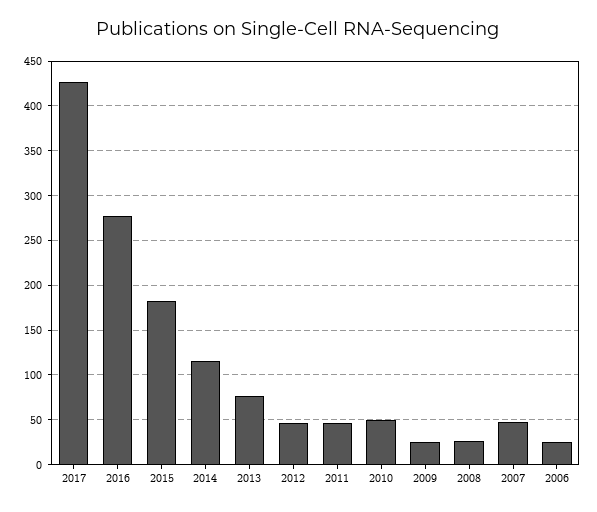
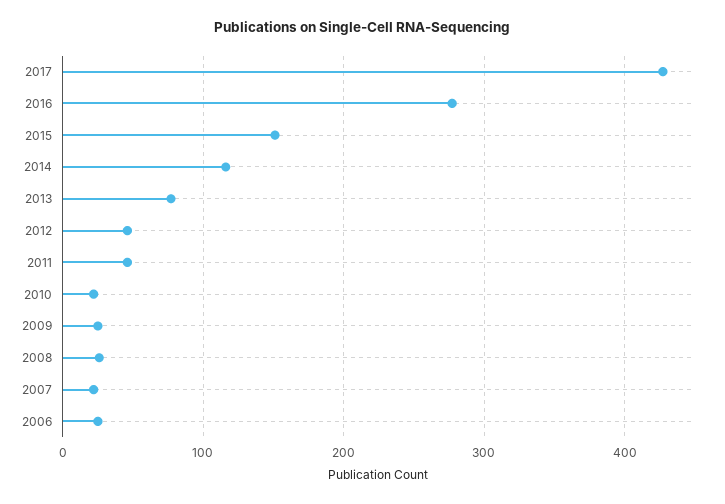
2015: 180 -> 150
2010: 50 -> 20
2007: 50 -> 20

